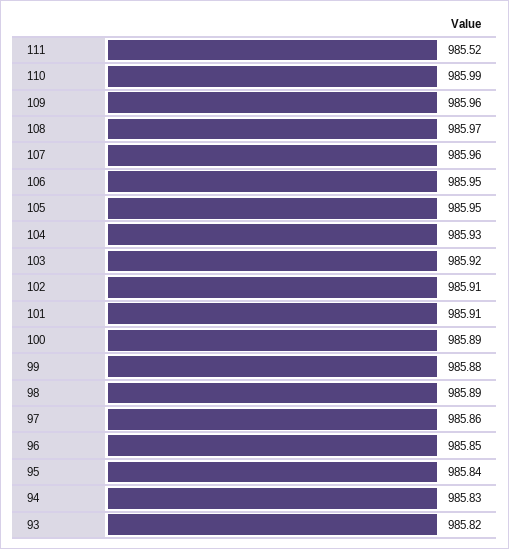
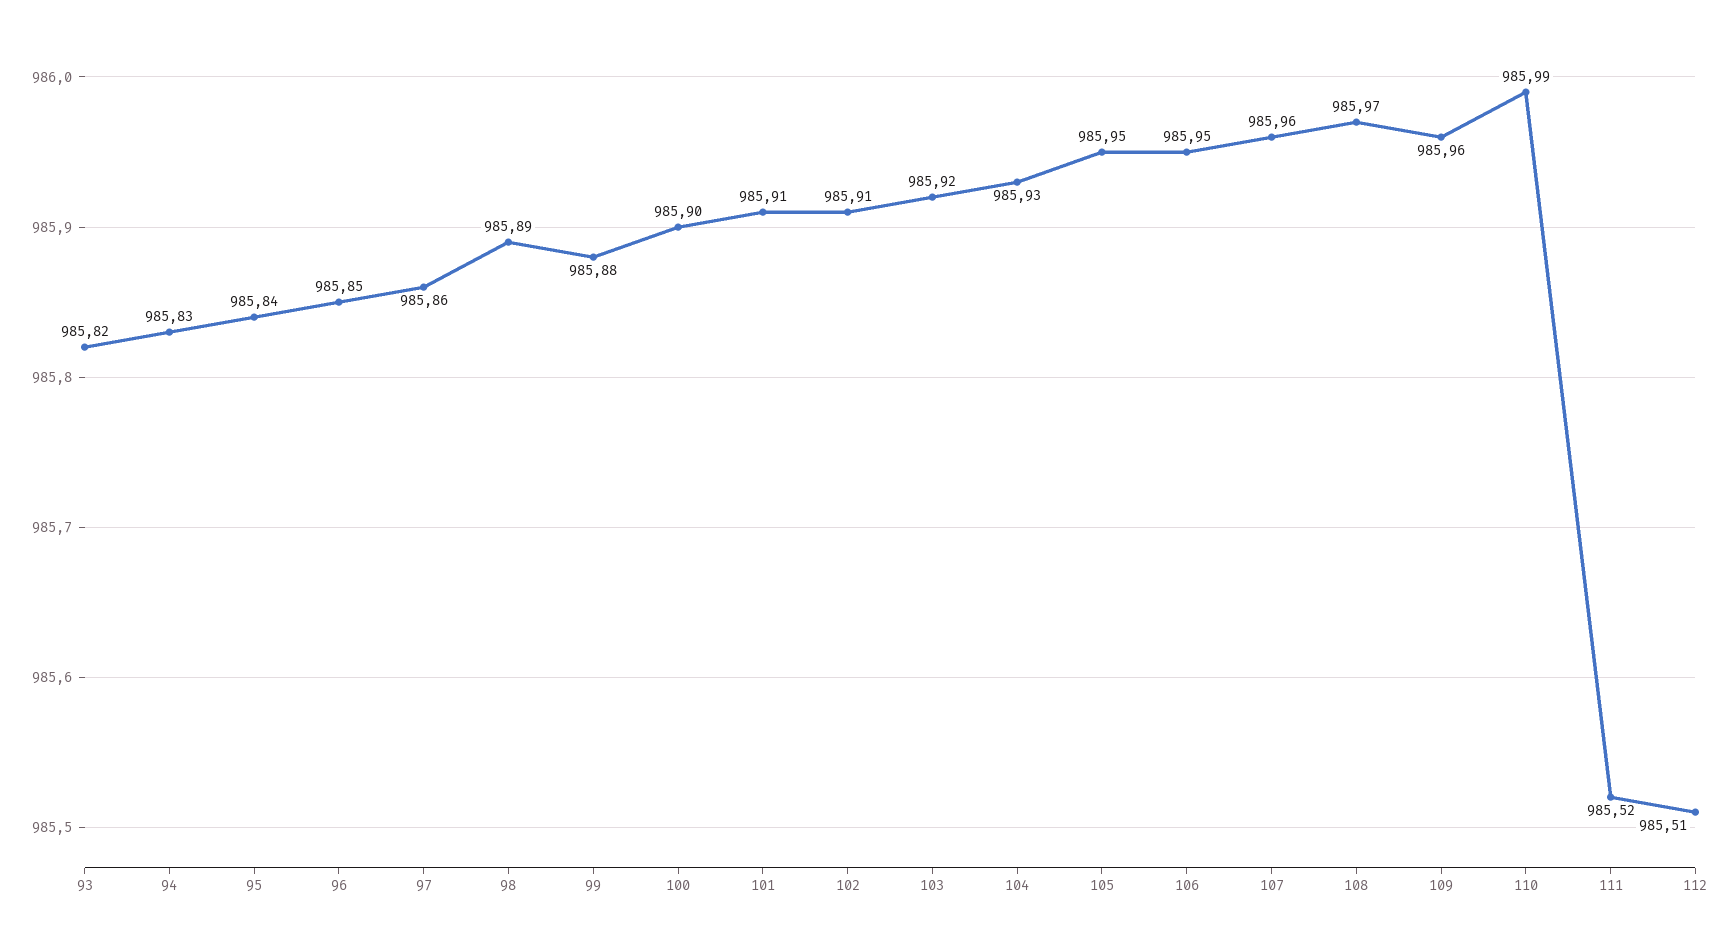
100: 985.89 -> 985.9
112: none -> 985.51

